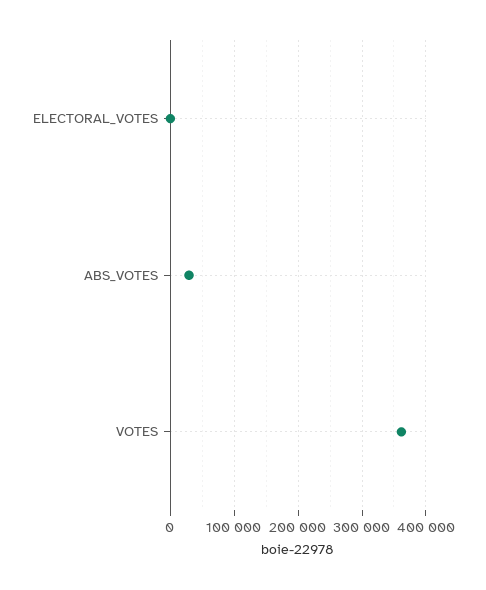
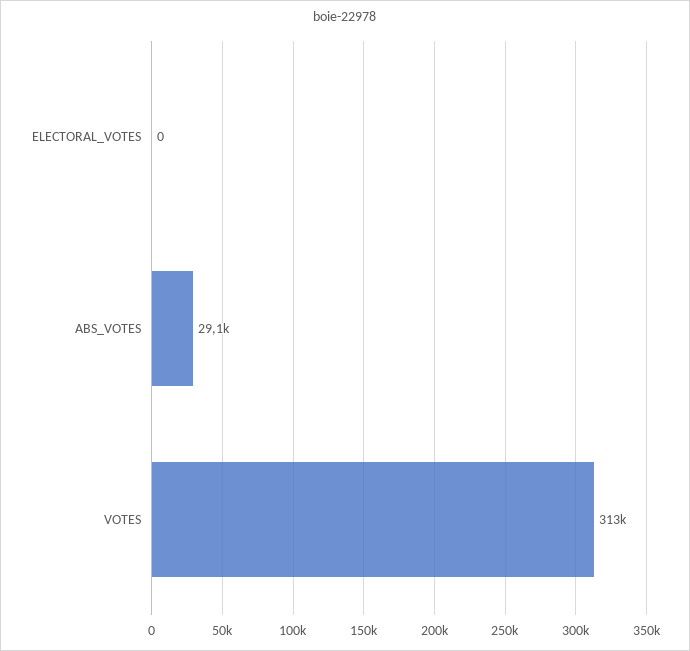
VOTES: 360000 -> 313000

